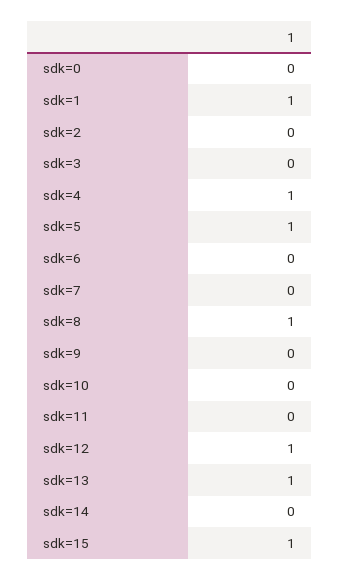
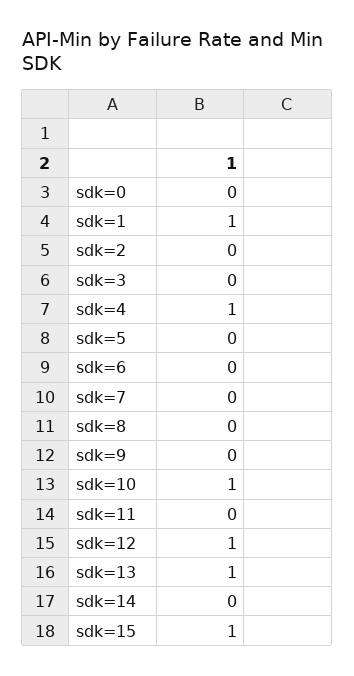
sdk=5: 1 -> 0
sdk=8: 1 -> 0
sdk=10: 0 -> 1

